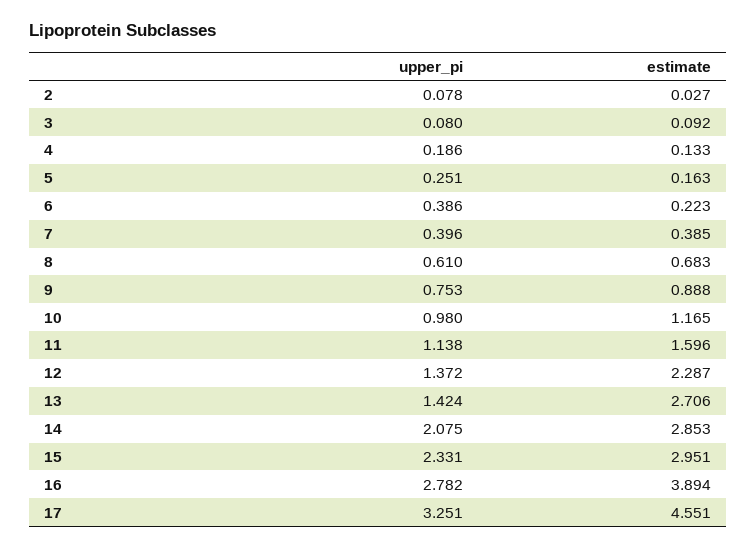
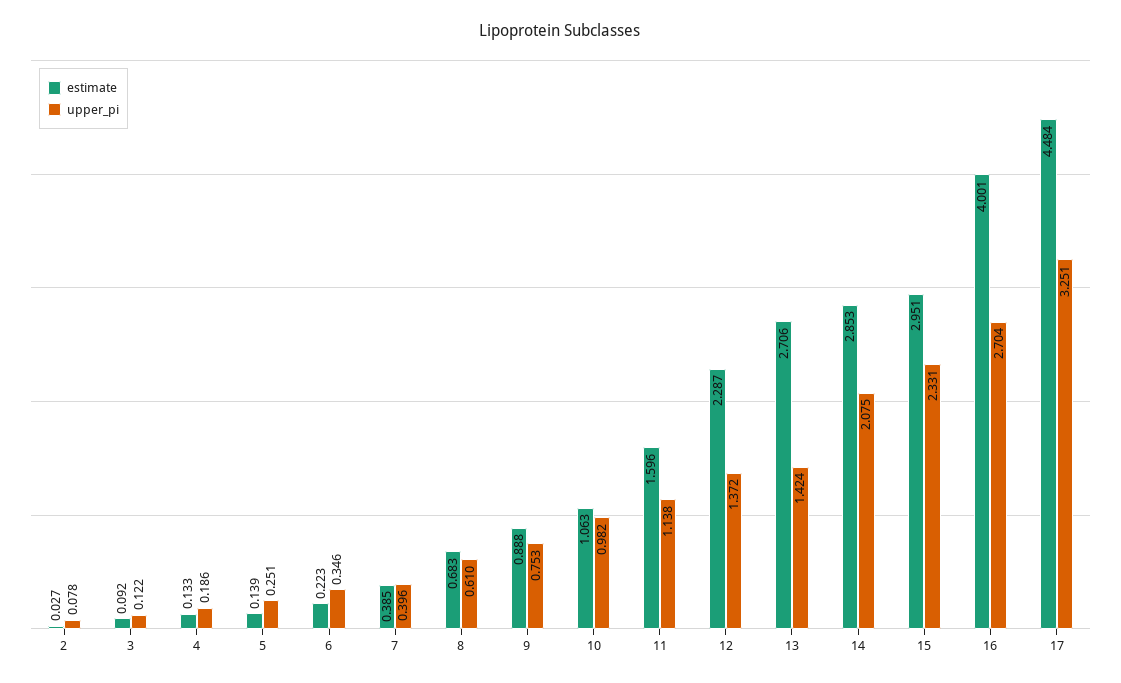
upper_pi, 3: 0.08 -> 0.122
estimate, 5: 0.163 -> 0.139
upper_pi, 6: 0.386 -> 0.346
upper_pi, 10: 0.98 -> 0.982
estimate, 10: 1.165 -> 1.063
upper_pi, 16: 2.782 -> 2.704
estimate, 16: 3.894 -> 4.001
estimate, 17: 4.551 -> 4.484

